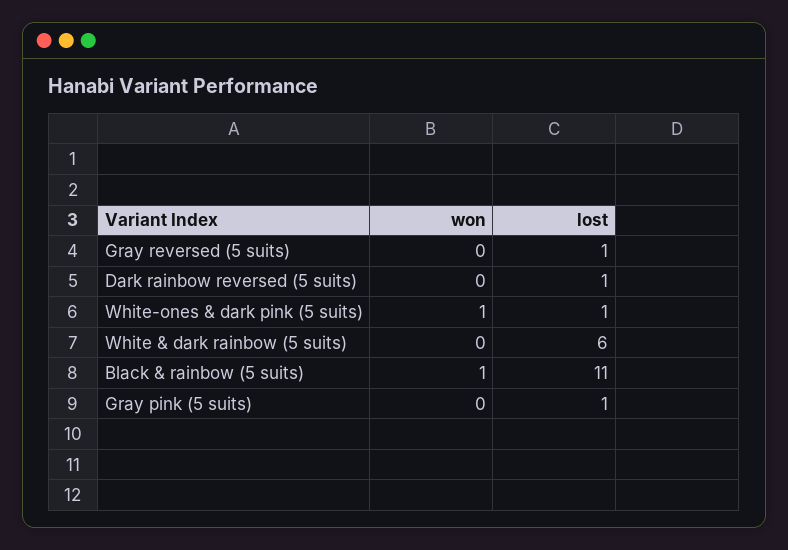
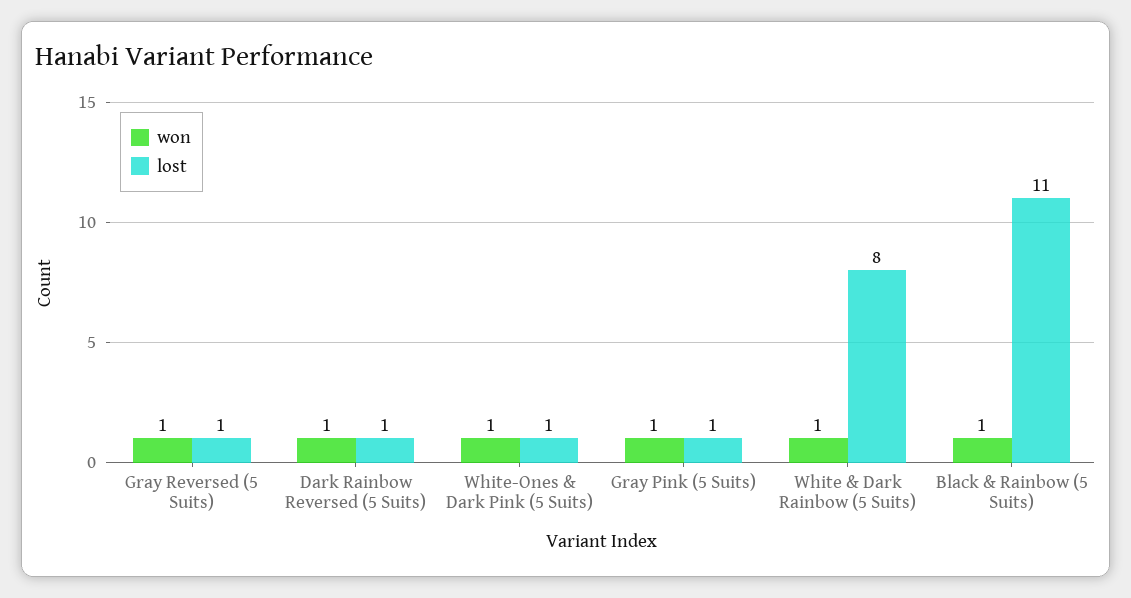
won, Gray reversed (5 suits): 0 -> 1
won, Dark rainbow reversed (5 suits): 0 -> 1
won, White & dark rainbow (5 suits): 0 -> 1
lost, White & dark rainbow (5 suits): 6 -> 8
won, Gray pink (5 suits): 0 -> 1

